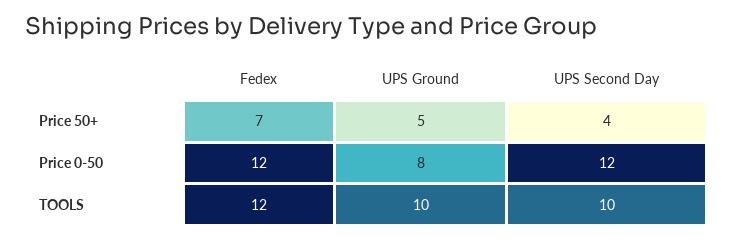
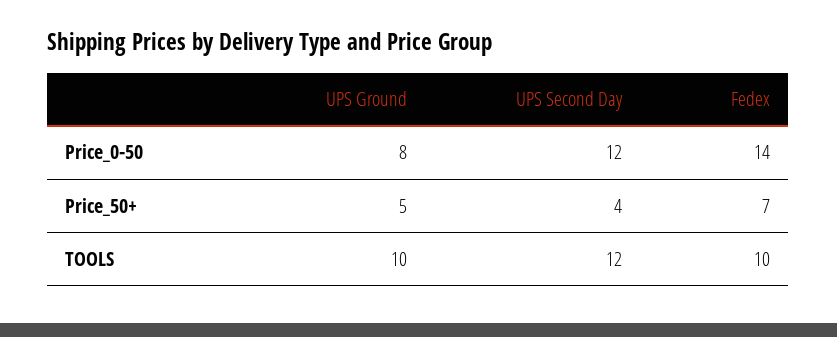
Fedex, Price 0-50: 12 -> 14
Fedex, TOOLS: 12 -> 10
UPS Second Day, TOOLS: 10 -> 12

